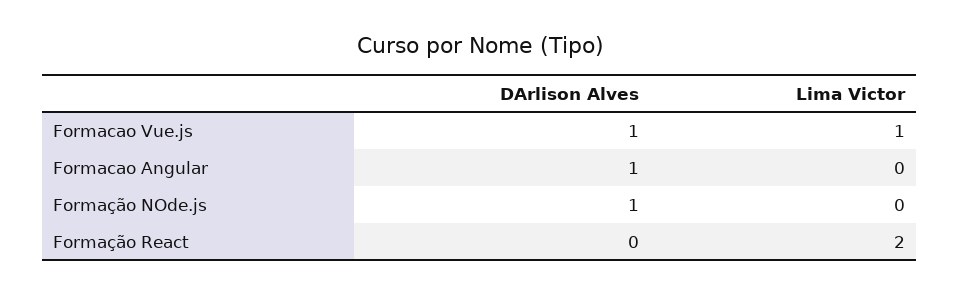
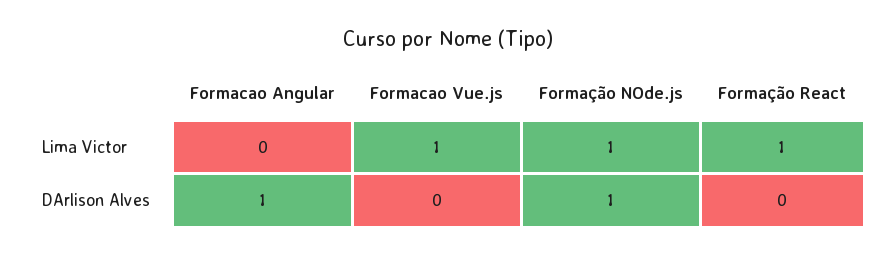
DArlison Alves, Formacao Vue.js: 1 -> 0
Lima Victor, Formação NOde.js: 0 -> 1
Lima Victor, Formação React: 2 -> 1

